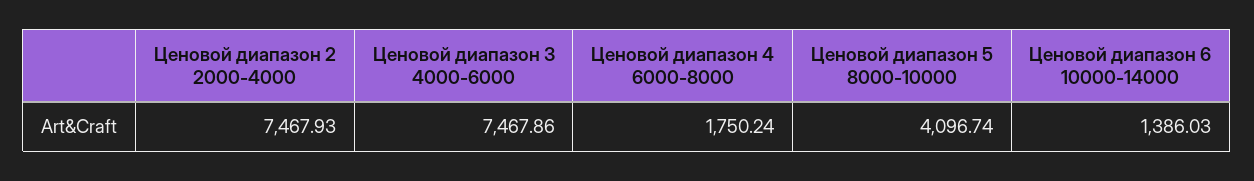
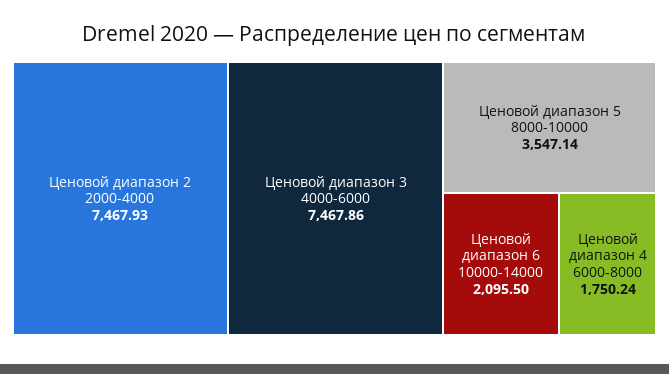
Ценовой диапазон 5 8000-10000: 4096.74 -> 3547.14
Ценовой диапазон 6 10000-14000: 1386.03 -> 2095.5

